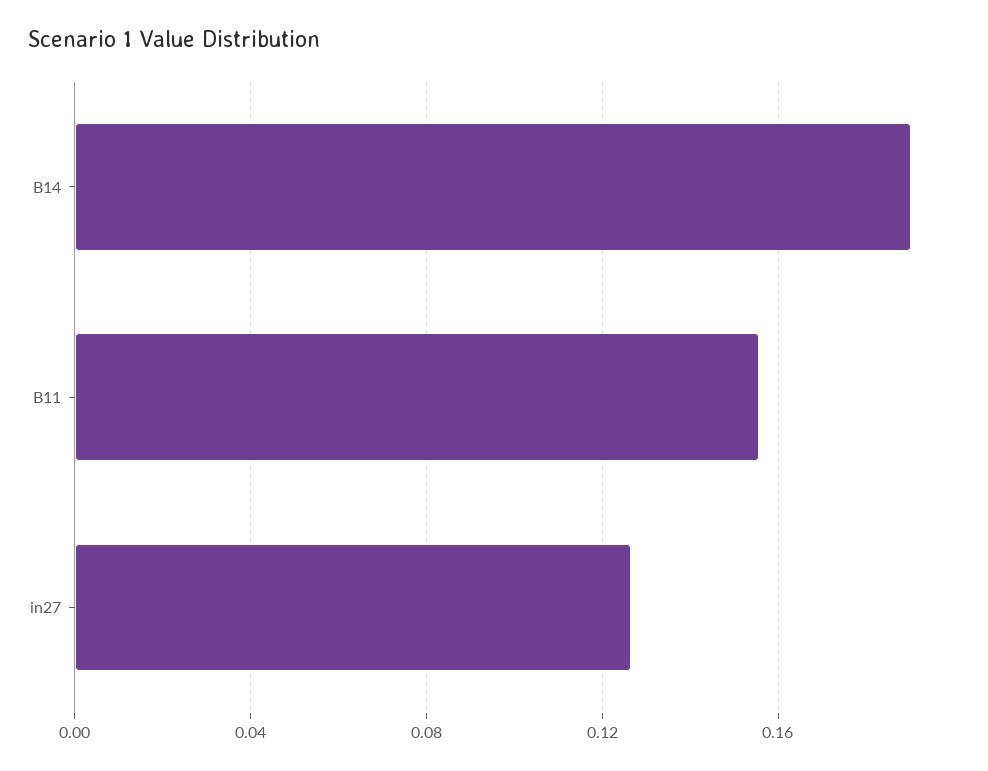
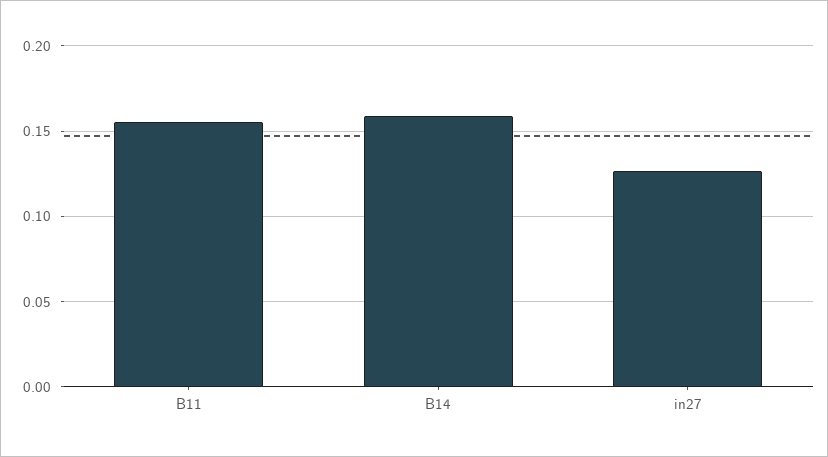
B14: 0.19 -> 0.16

